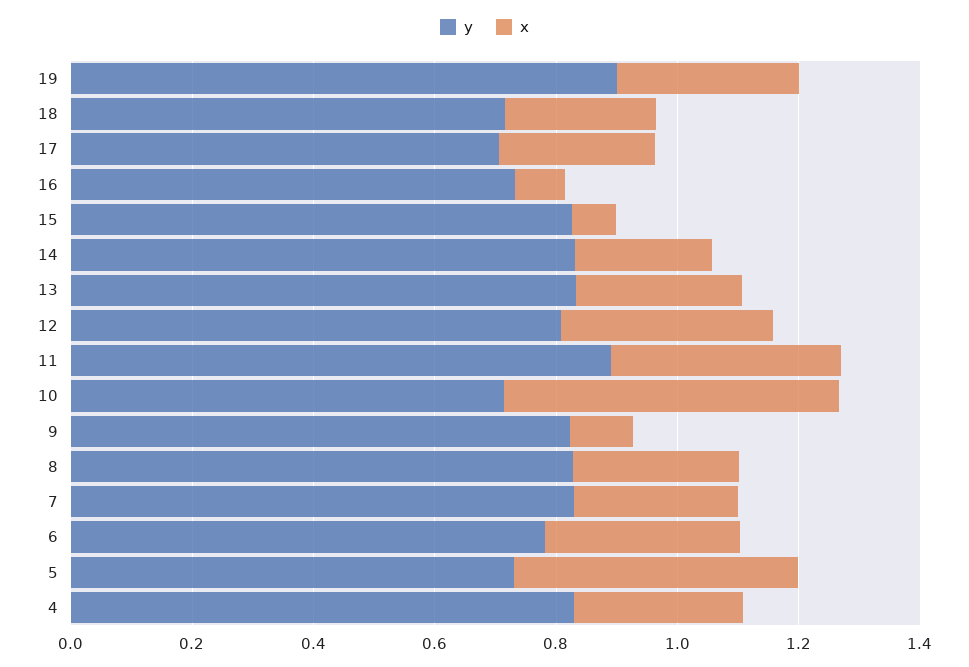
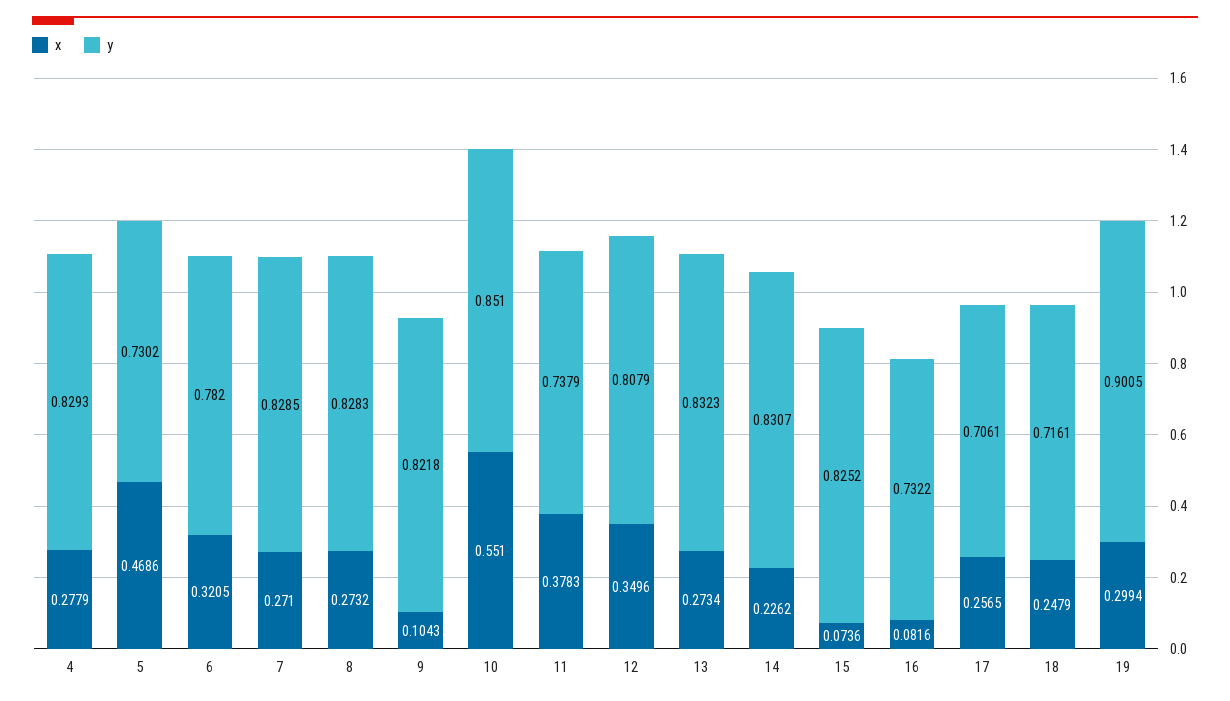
y, 11: 0.9 -> 0.7379
y, 10: 0.7 -> 0.851

